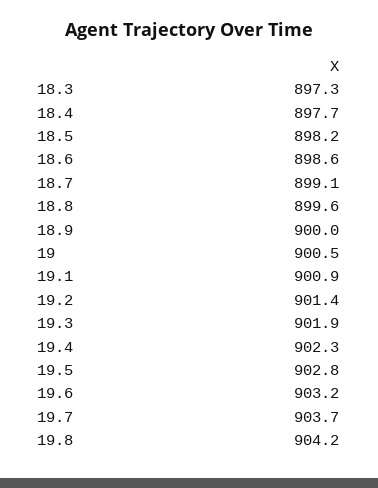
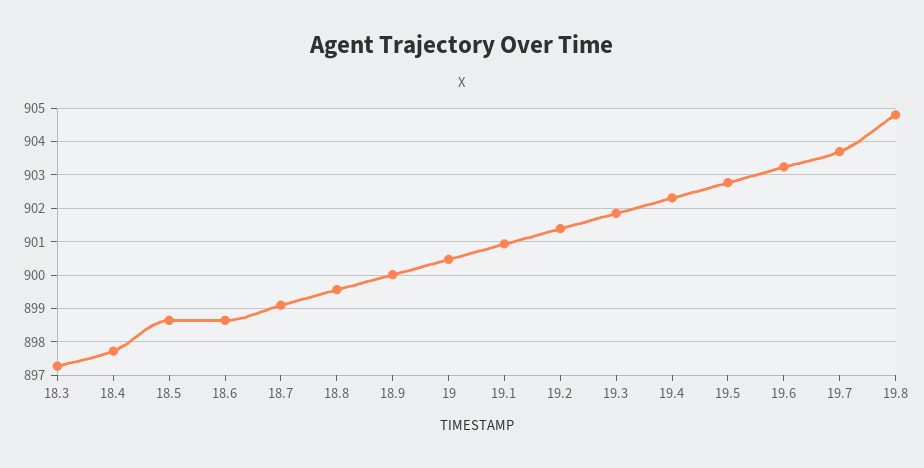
18.5: 898.2 -> 898.6
19.8: 904.2 -> 904.8

